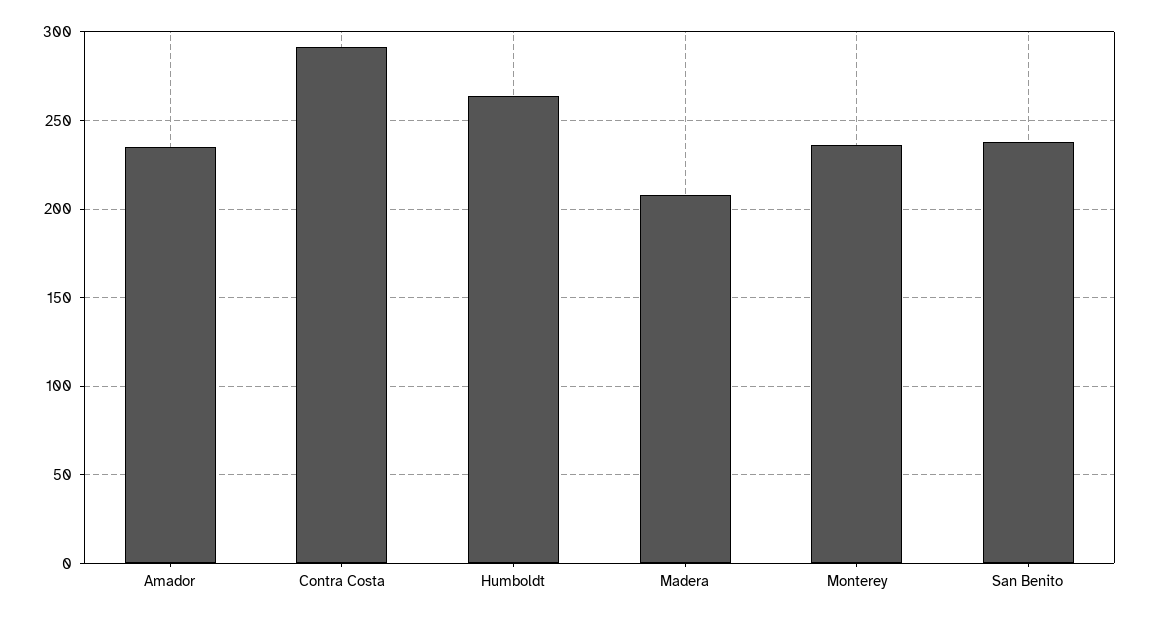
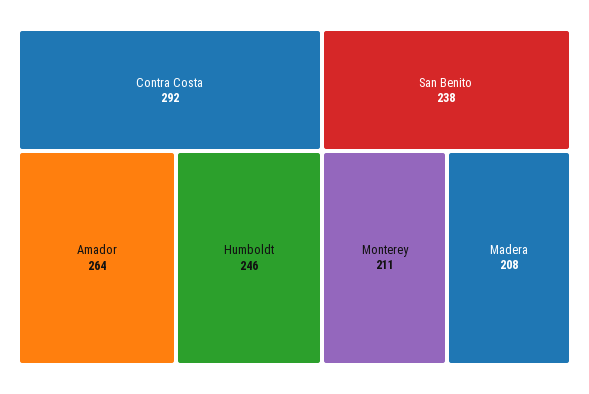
Amador: 235 -> 264
Humboldt: 265 -> 246
Monterey: 235 -> 211

